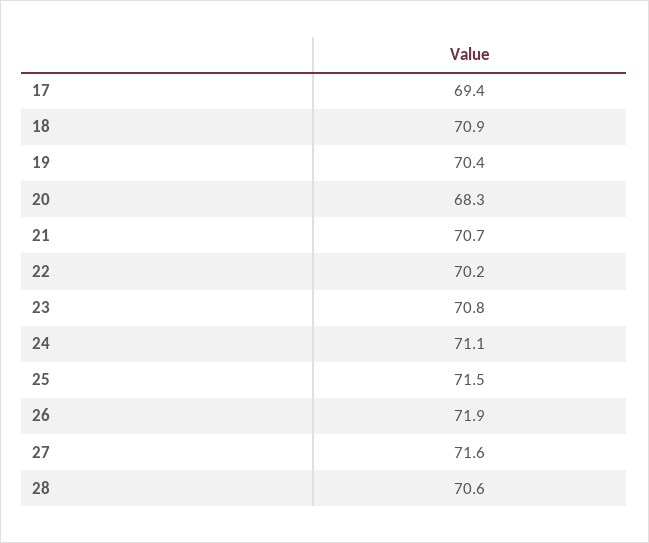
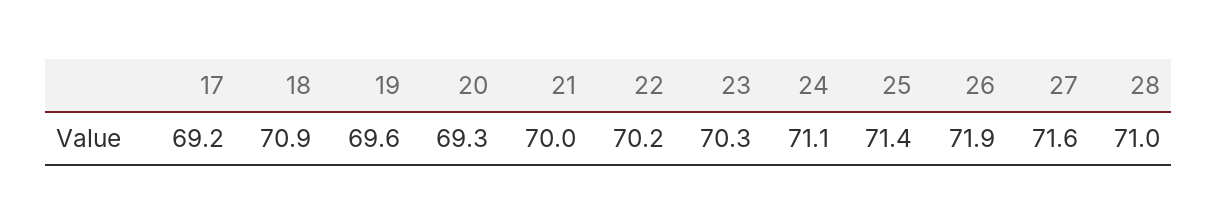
17: 69.4 -> 69.2
19: 70.4 -> 69.6
20: 68.3 -> 69.3
21: 70.7 -> 70
23: 70.8 -> 70.3
25: 71.5 -> 71.4
28: 70.6 -> 71

